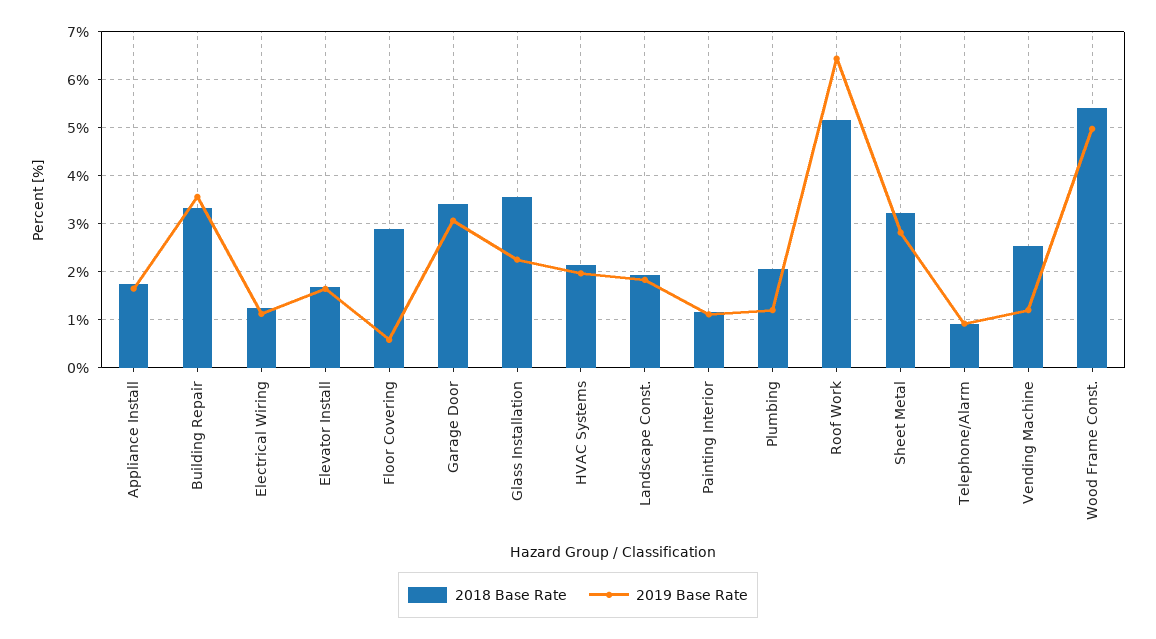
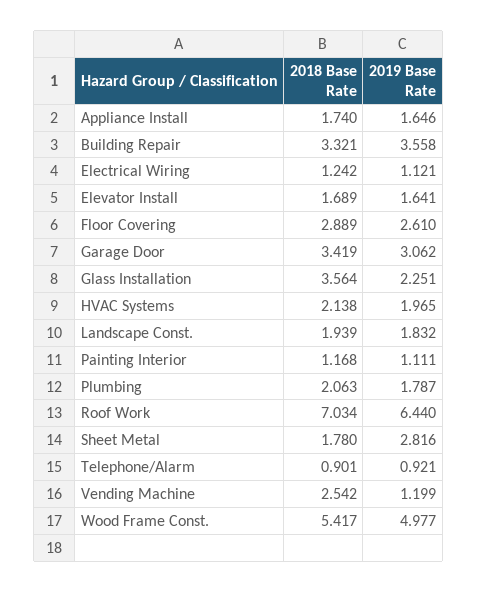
2019 Base Rate, Floor Covering: 0.6 -> 2.61
2019 Base Rate, Plumbing: 1.2 -> 1.787
2018 Base Rate, Roof Work: 5.2 -> 7.034
2018 Base Rate, Sheet Metal: 3.2 -> 1.78

